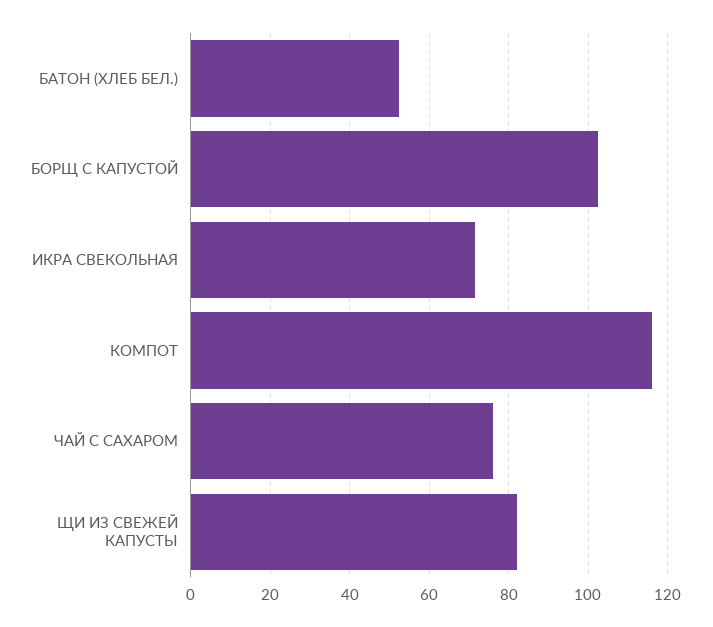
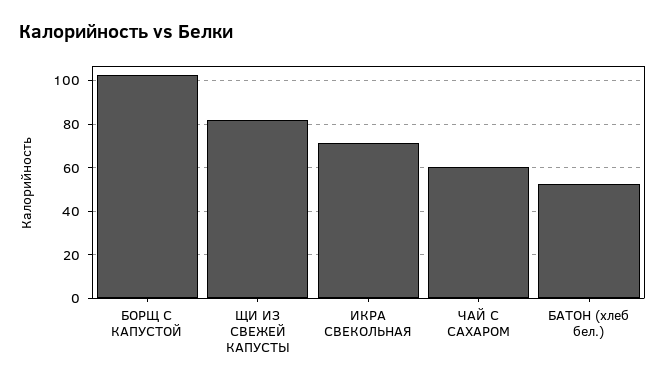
КОМПОТ: 116 -> none
ЧАЙ С САХАРОМ: 76 -> 60

